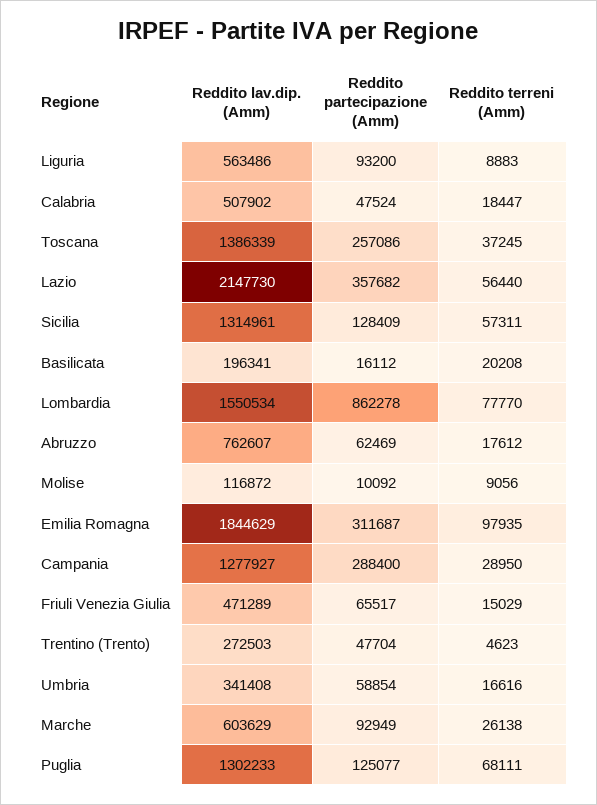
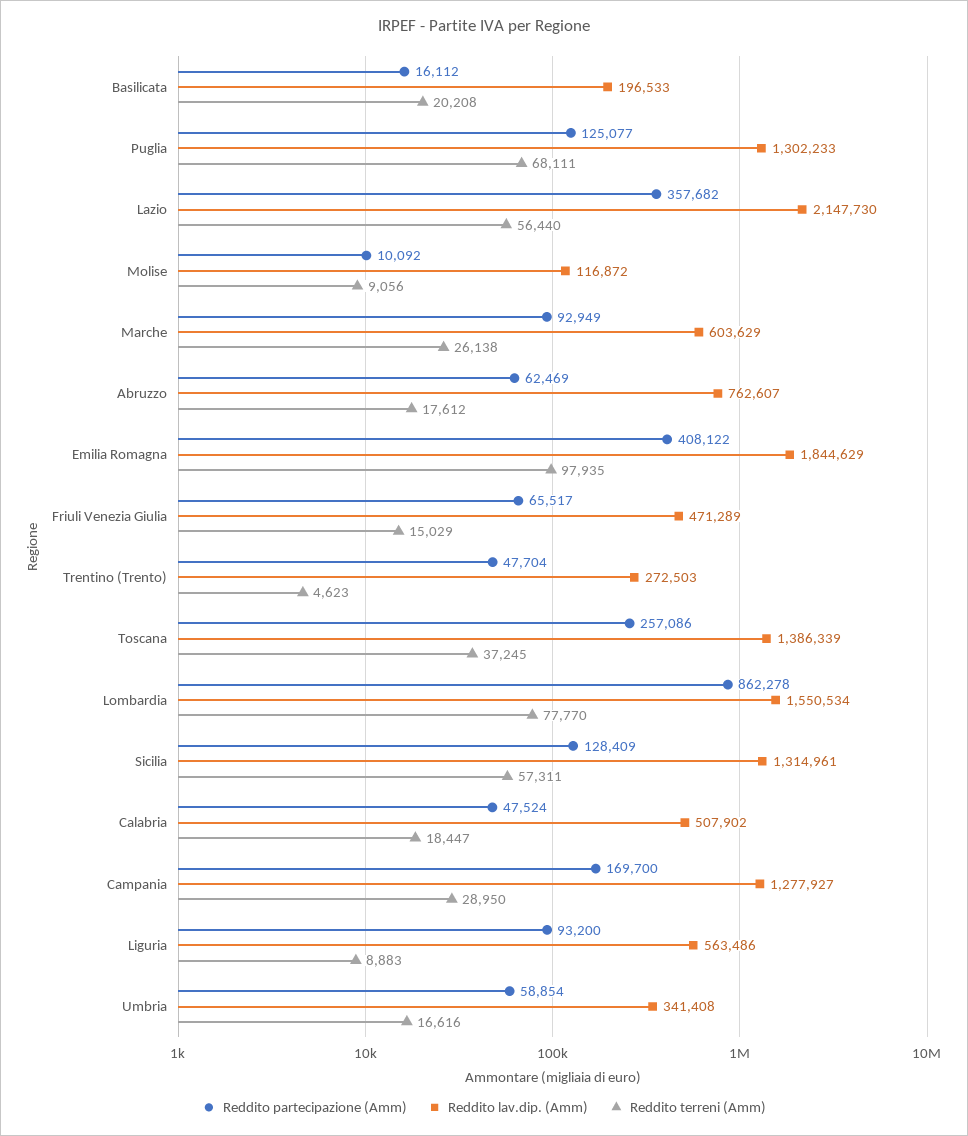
Reddito lav.dip. (Amm), Basilicata: 196341 -> 196533
Reddito partecipazione (Amm), Emilia Romagna: 311687 -> 408122
Reddito partecipazione (Amm), Campania: 288400 -> 169700

